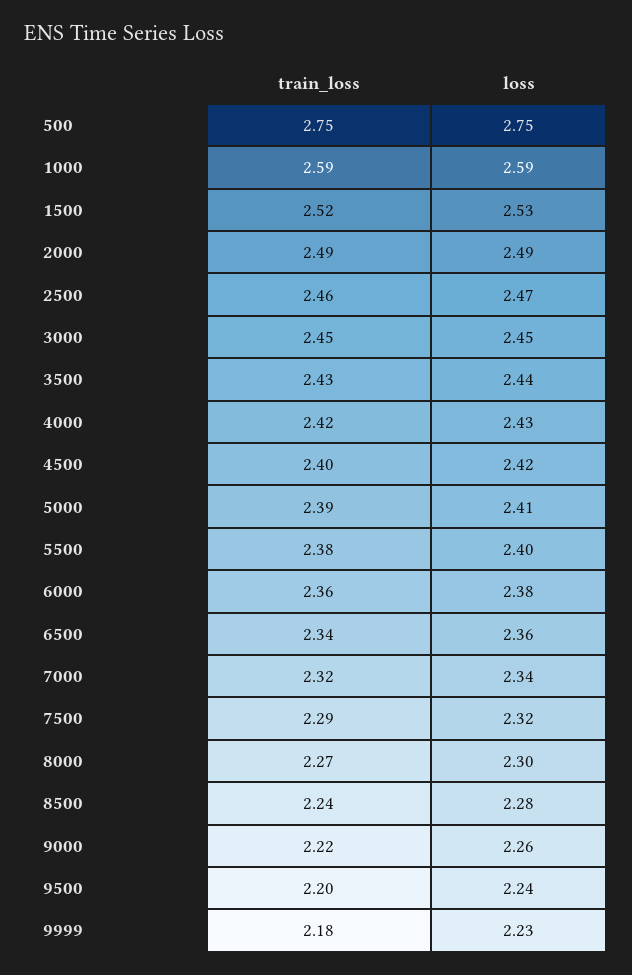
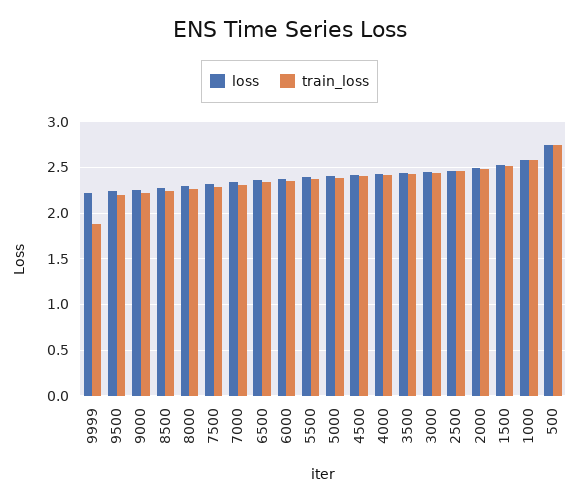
train_loss, 9999: 2.18 -> 1.9

